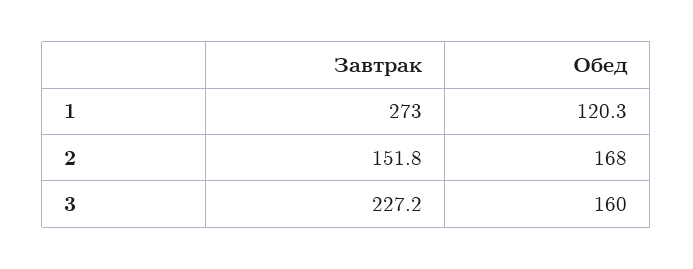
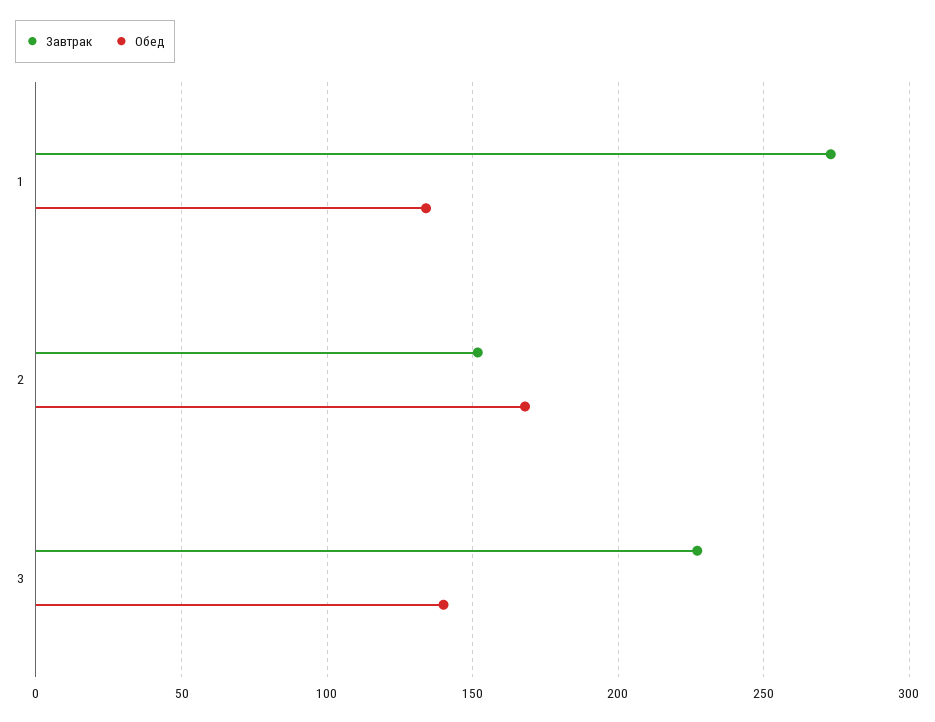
Обед, 1: 120.3 -> 135
Обед, 3: 160 -> 140

